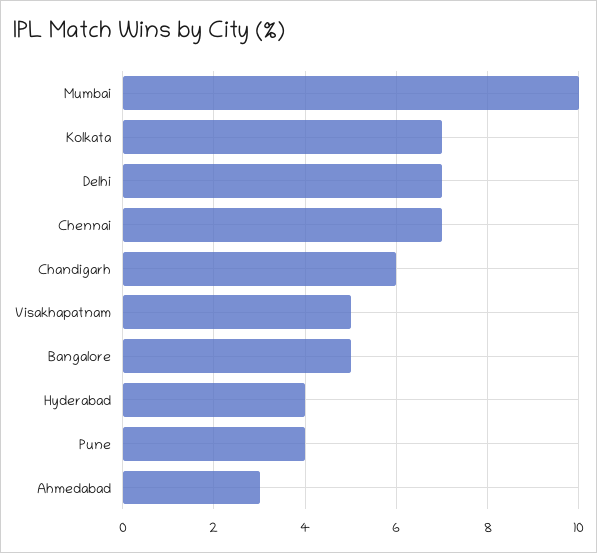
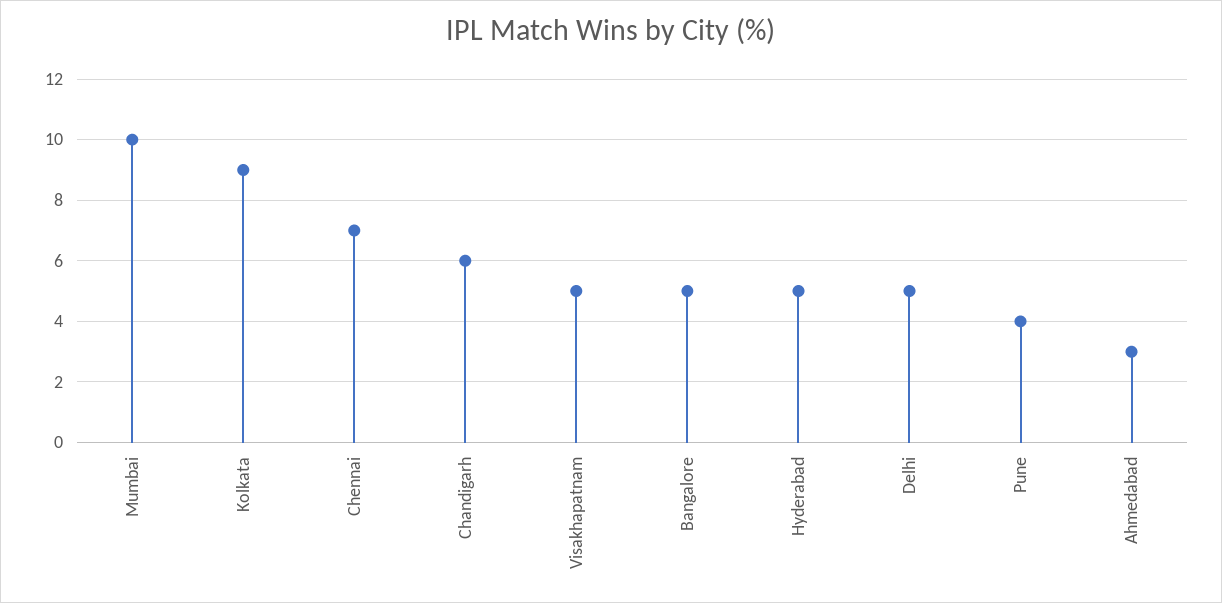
Kolkata: 7 -> 9
Delhi: 7 -> 5
Hyderabad: 4 -> 5

